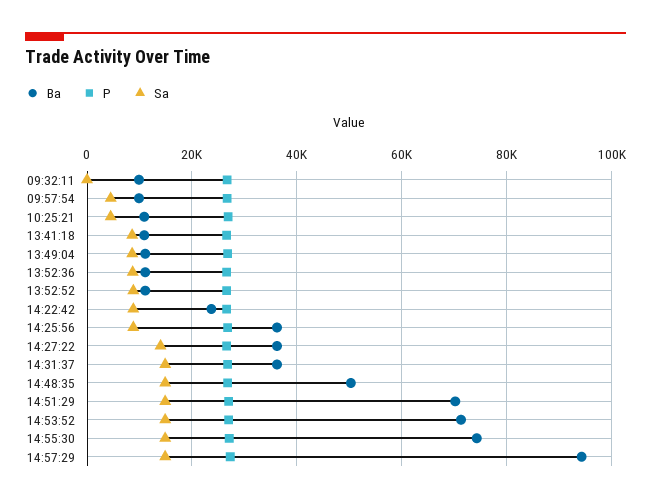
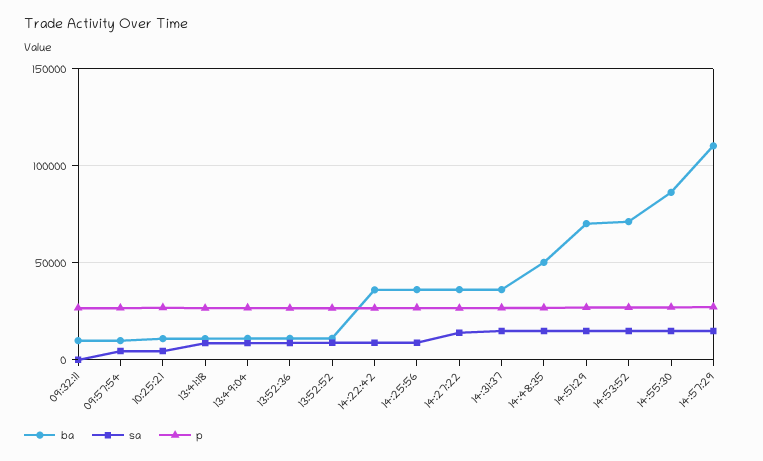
Ba, 14:22:42: 24000 -> 35000
Ba, 14:55:30: 74000 -> 85000
Ba, 14:57:29: 94000 -> 110000

